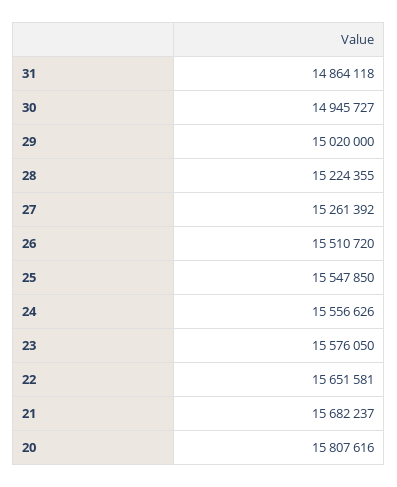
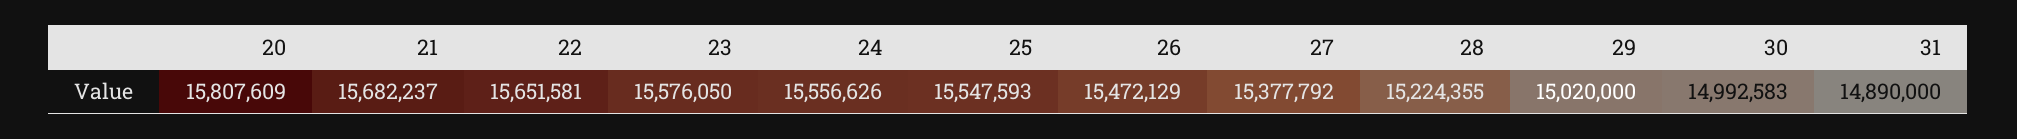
31: 14864118 -> 14890000
30: 14945727 -> 14992583
27: 15261392 -> 15377792
26: 15510720 -> 15472129
25: 15547850 -> 15547593
20: 15807616 -> 15807609

